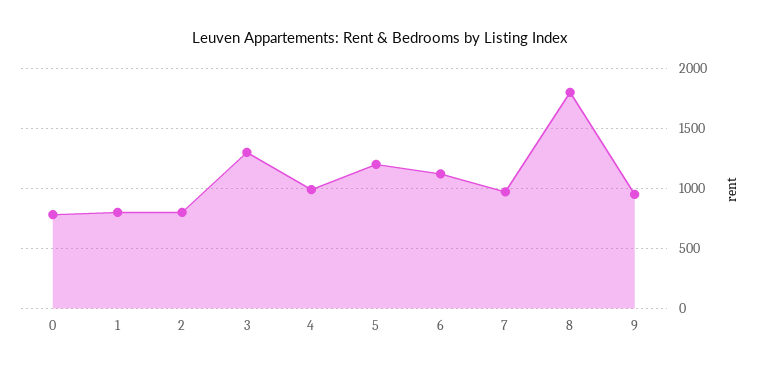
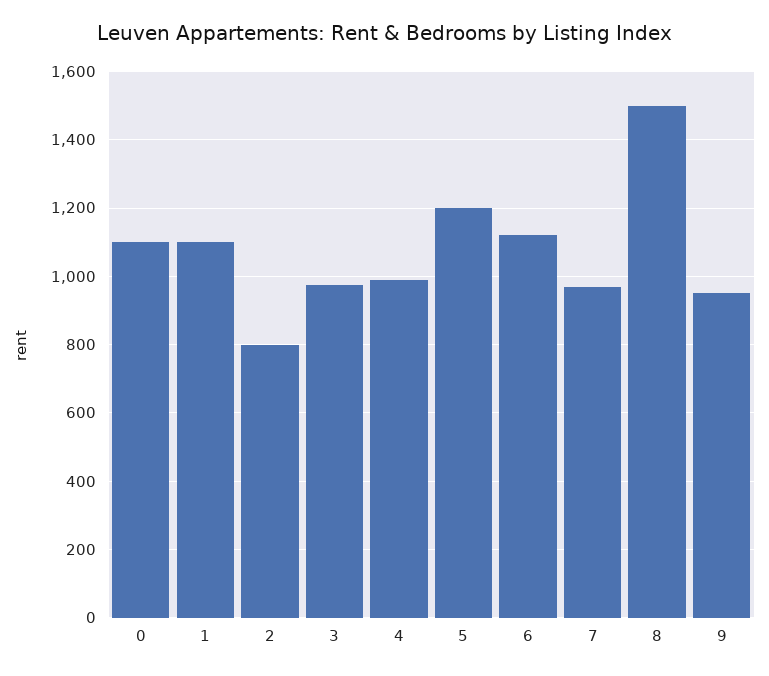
0: 800 -> 1100
1: 800 -> 1100
3: 1300 -> 980
8: 1800 -> 1500

